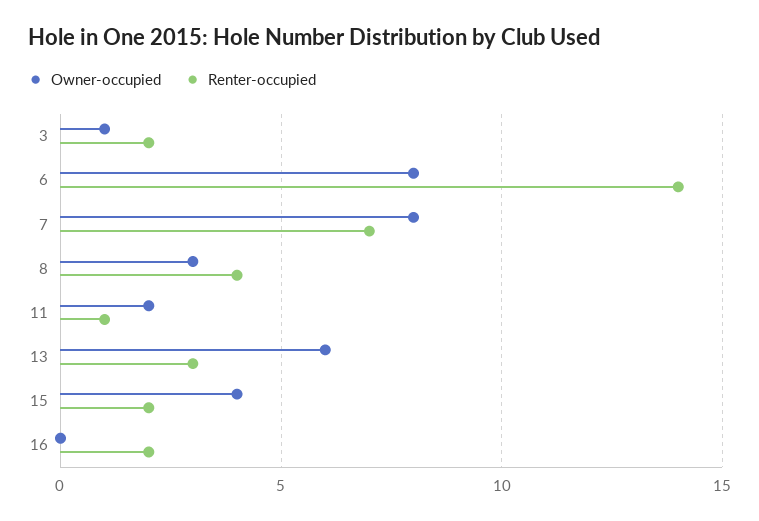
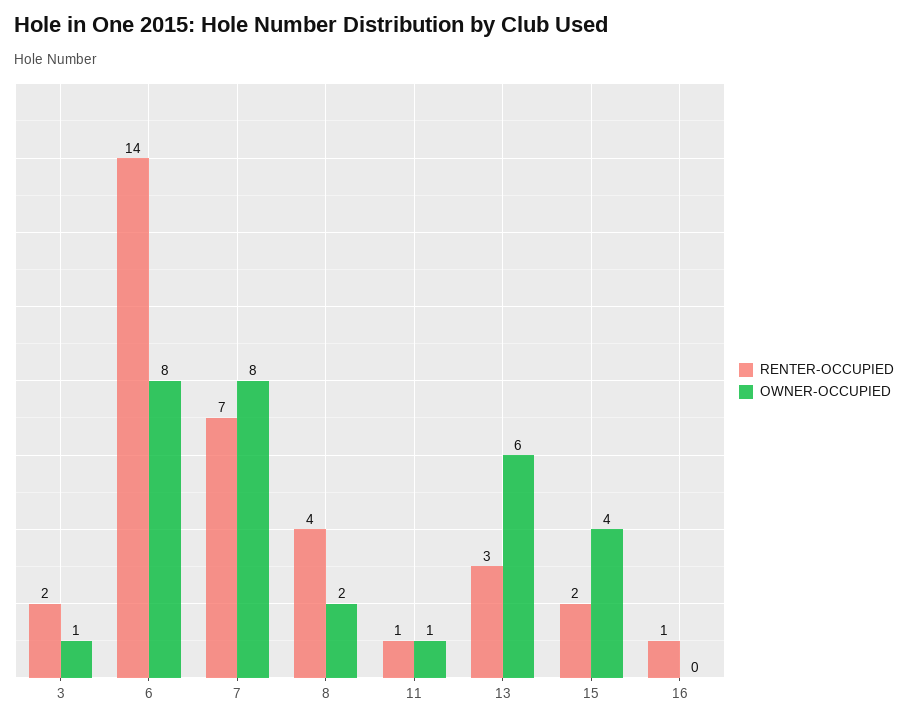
Owner-occupied, 8: 3 -> 2
Owner-occupied, 11: 2 -> 1
Renter-occupied, 16: 2 -> 1

